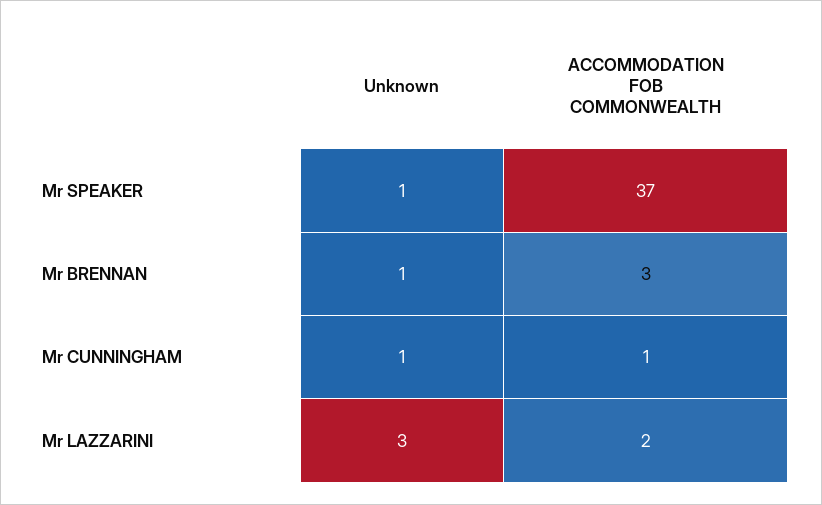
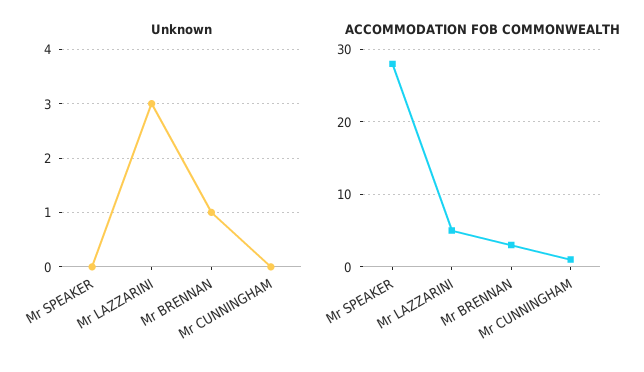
Unknown, Mr SPEAKER: 1 -> 0
ACCOMMODATION FOB COMMONWEALTH, Mr SPEAKER: 37 -> 28
Unknown, Mr CUNNINGHAM: 1 -> 0
ACCOMMODATION FOB COMMONWEALTH, Mr LAZZARINI: 2 -> 5

